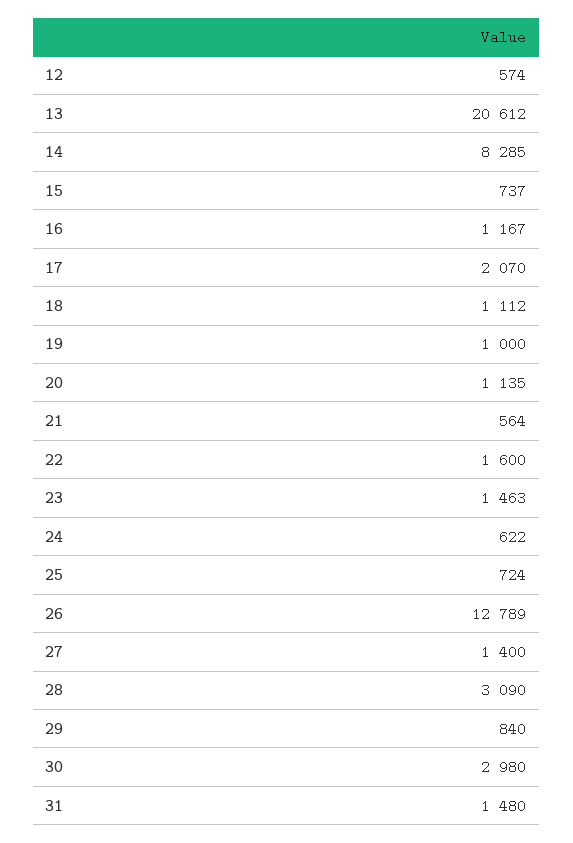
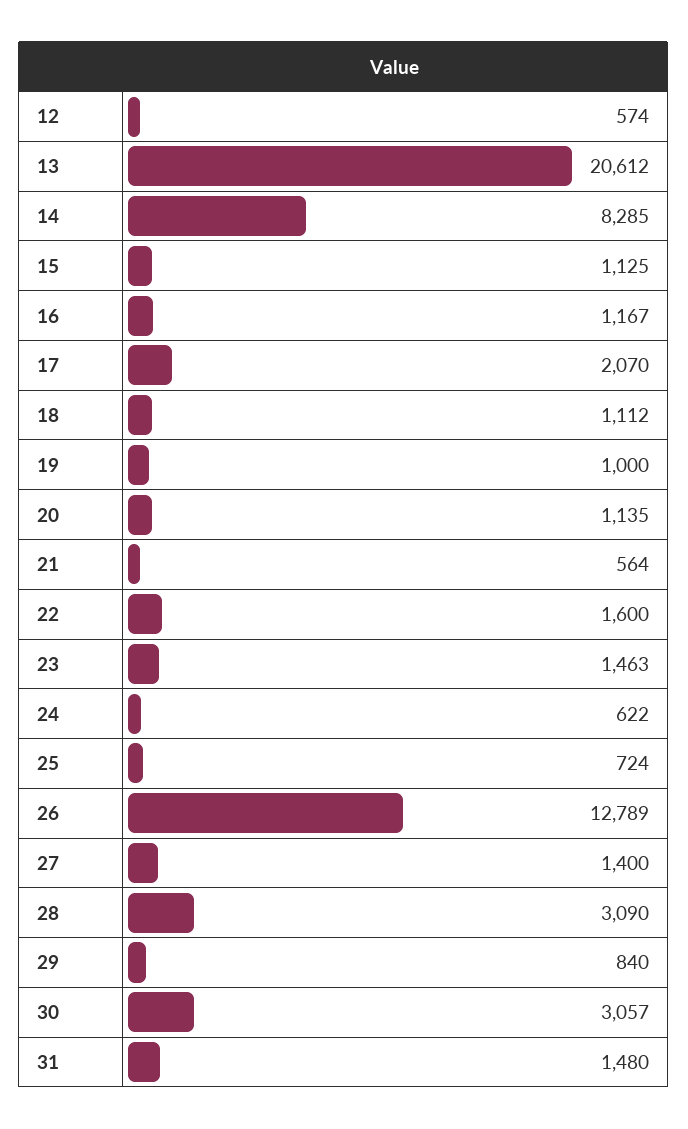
15: 737 -> 1125
30: 2980 -> 3057

